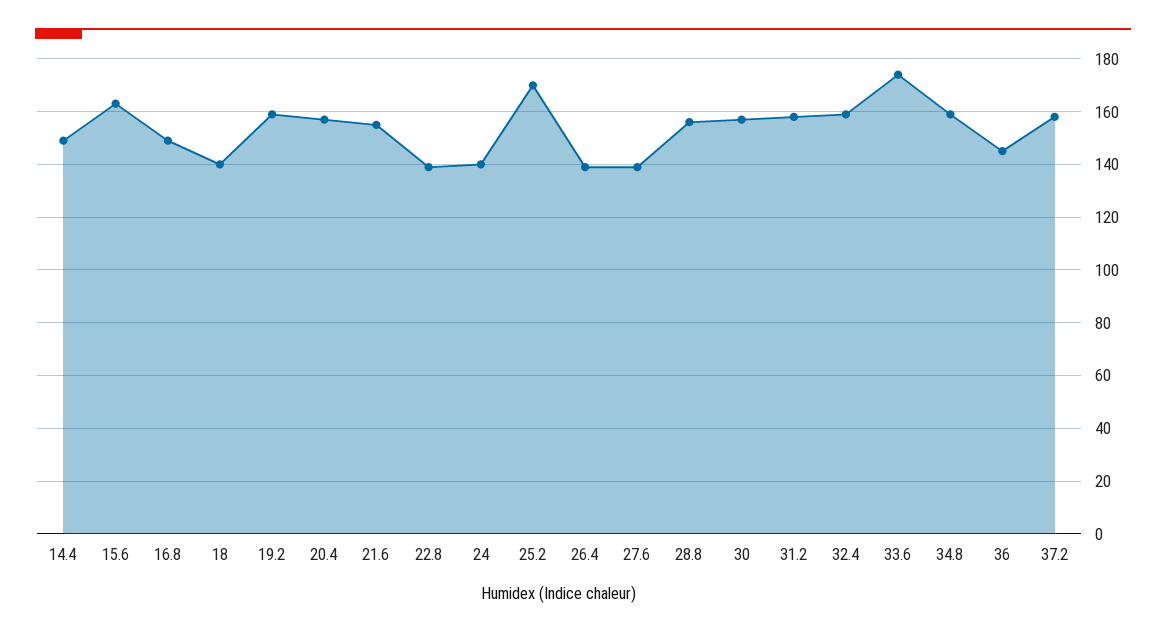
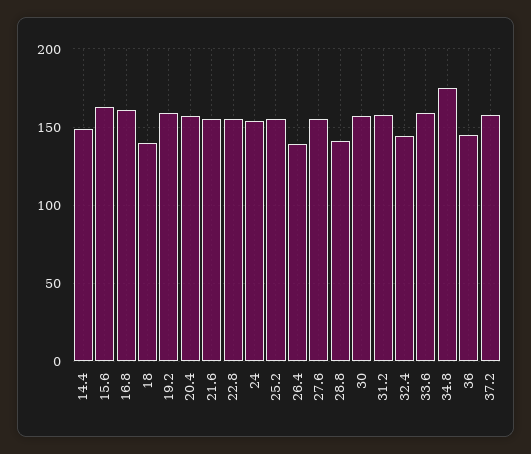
16.8: 150 -> 160
22.8: 140 -> 155
24: 140 -> 155
25.2: 170 -> 155
27.6: 140 -> 155
28.8: 155 -> 140
32.4: 160 -> 145
33.6: 175 -> 160
34.8: 160 -> 175

